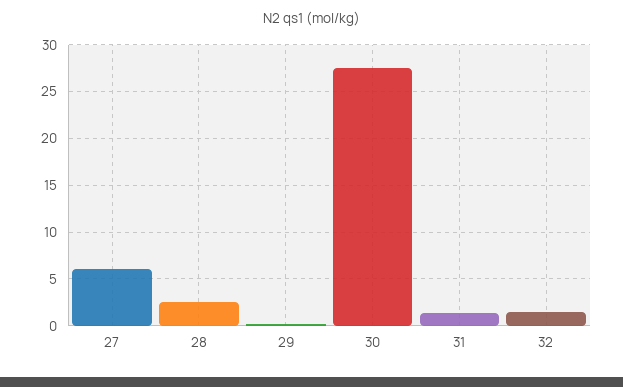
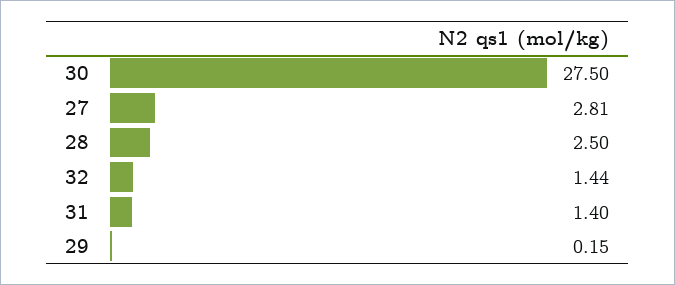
27: 6 -> 2.81

